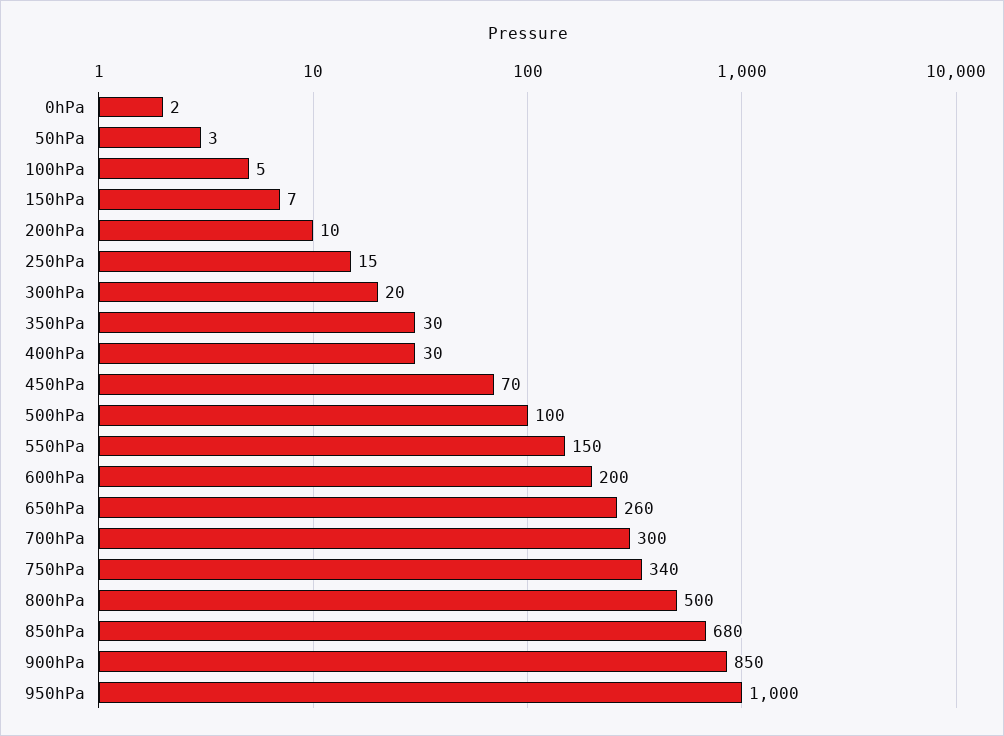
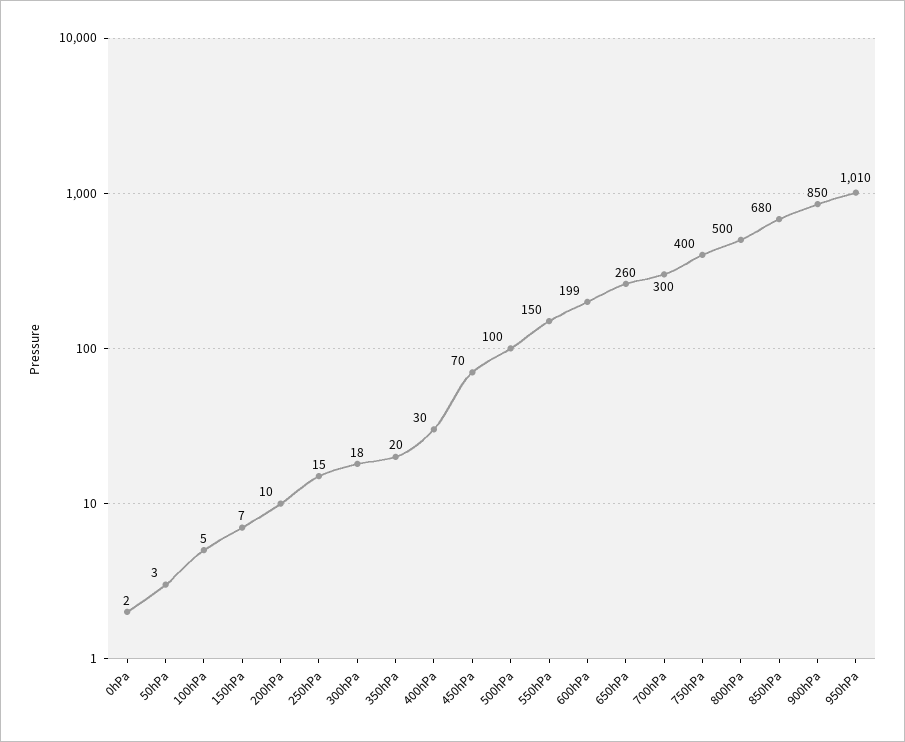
300hPa: 20 -> 18
350hPa: 30 -> 20
600hPa: 200 -> 199
750hPa: 340 -> 400
950hPa: 1000 -> 1010

